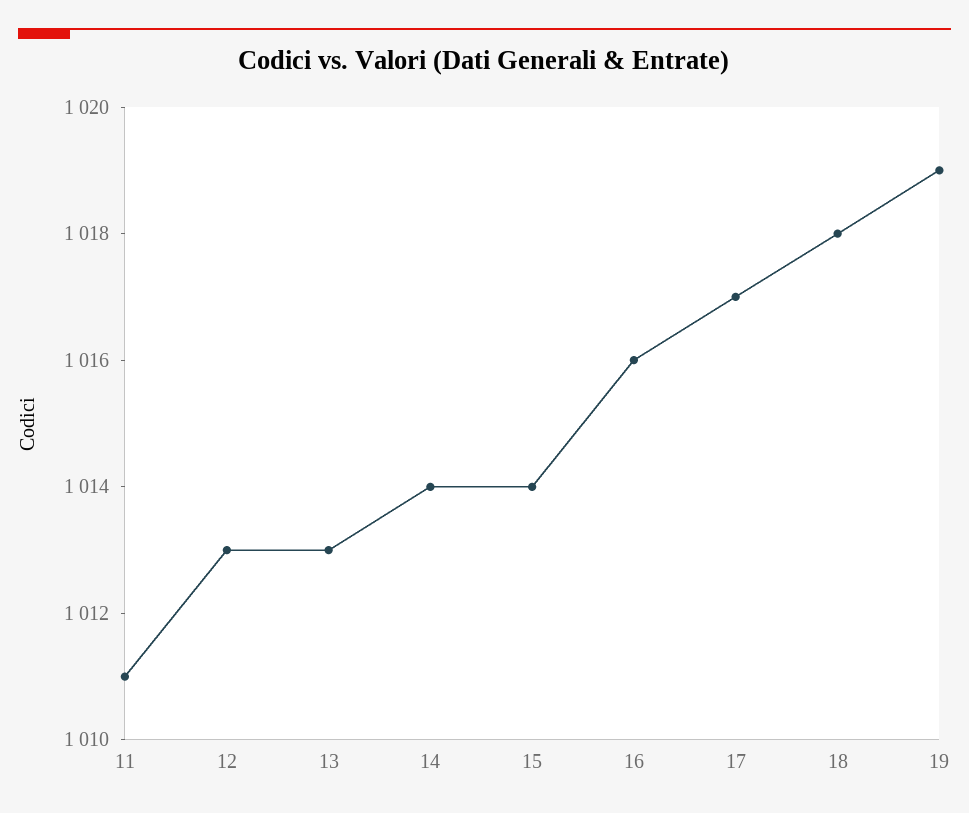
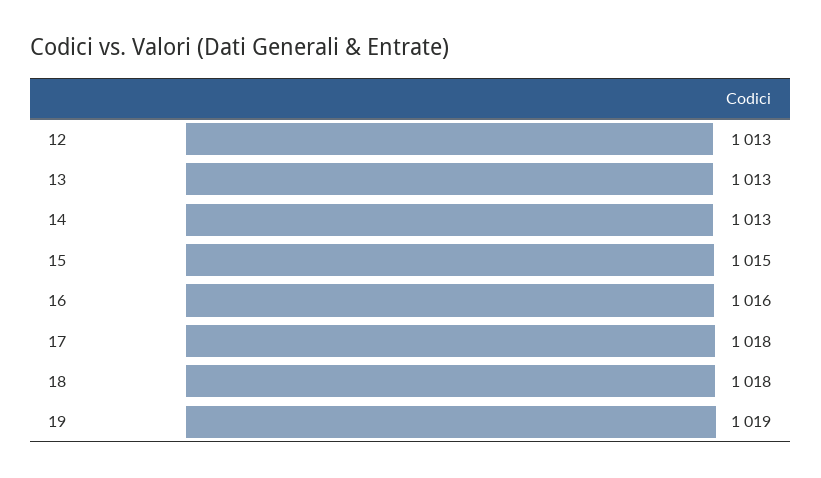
11: 1011 -> none
14: 1014 -> 1013
15: 1014 -> 1015
17: 1017 -> 1018

